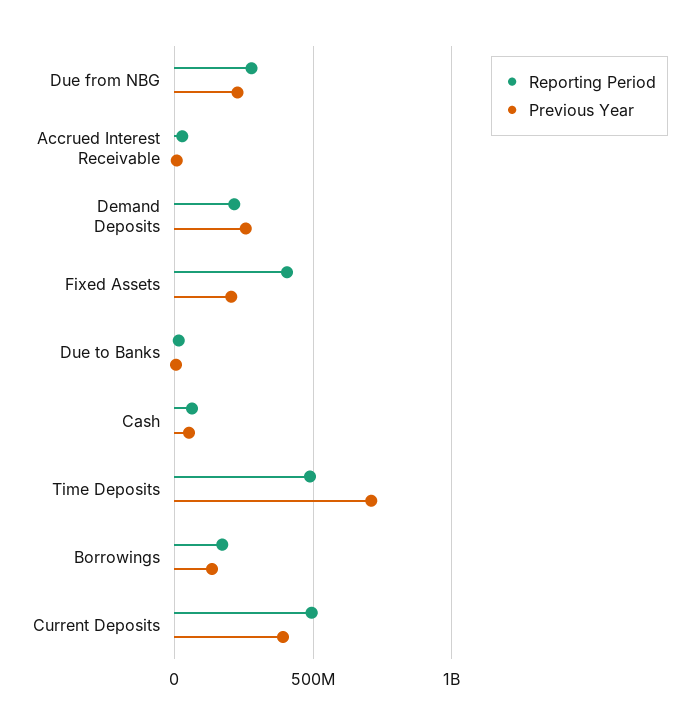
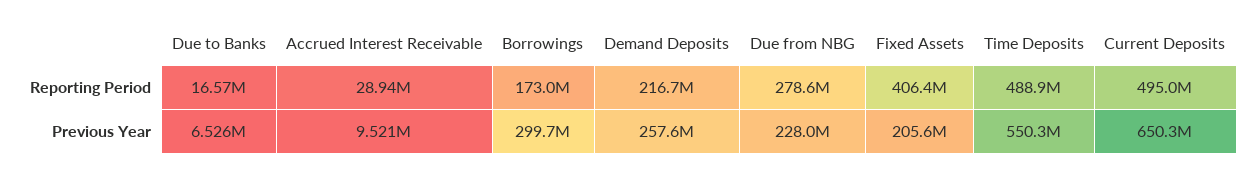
Reporting Period, Cash: 50000000 -> none
Previous Year, Cash: 50000000 -> none
Previous Year, Time Deposits: 700000000 -> 550300000
Previous Year, Borrowings: 150000000 -> 299700000
Previous Year, Current Deposits: 400000000 -> 650300000

